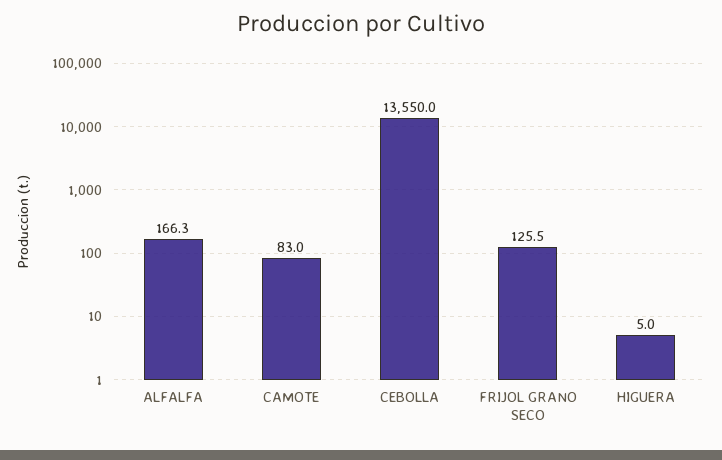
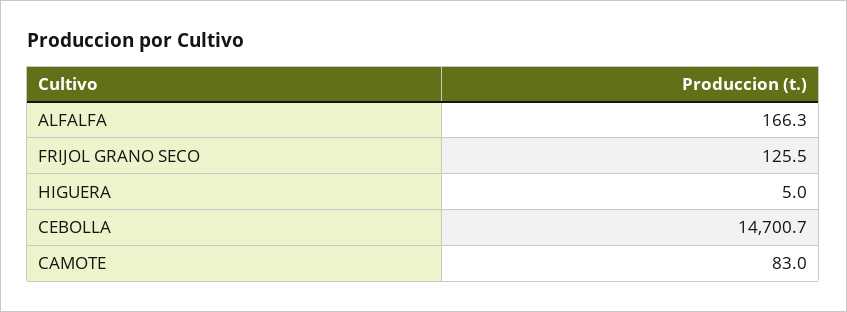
CEBOLLA: 13550 -> 14700.7

